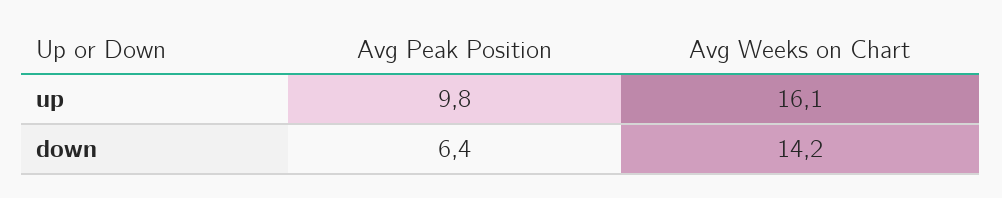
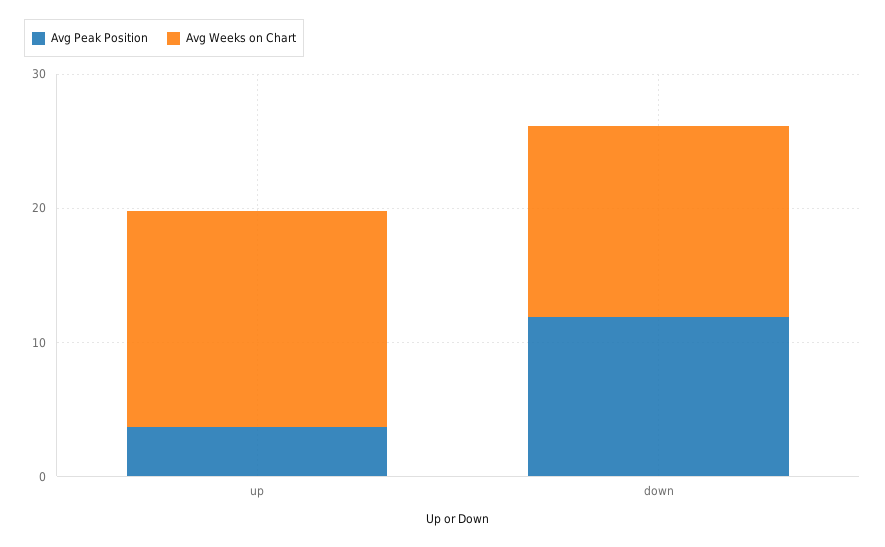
Avg Peak Position, up: 9.8 -> 4
Avg Peak Position, down: 6.4 -> 12

